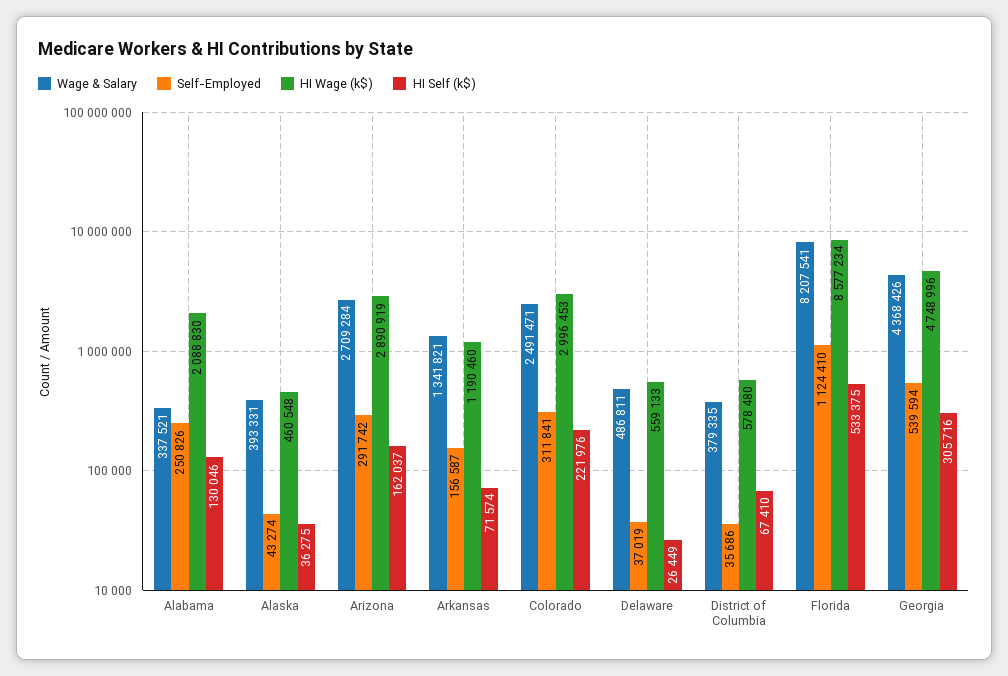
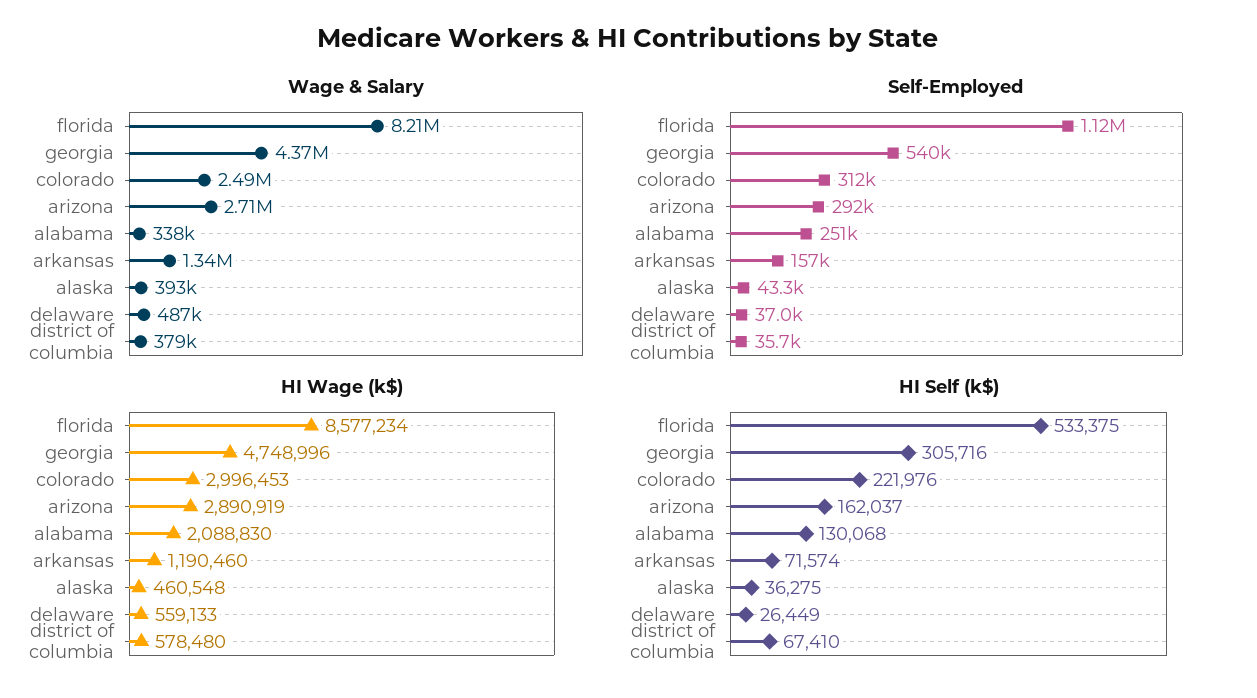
HI Self (k$), Alabama: 130046 -> 130068

